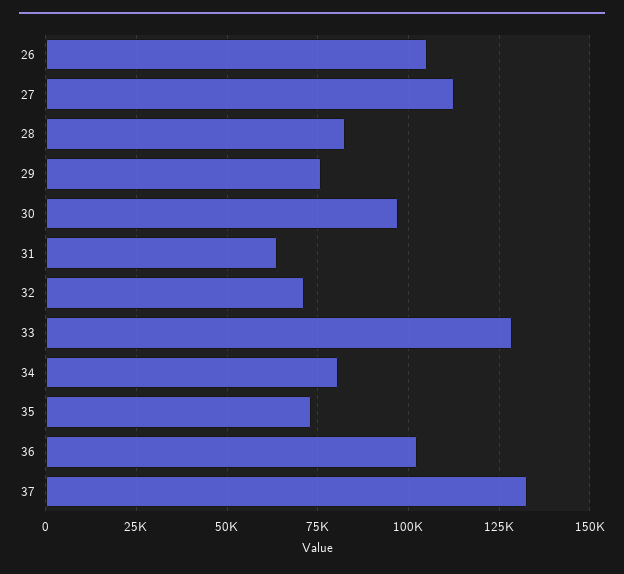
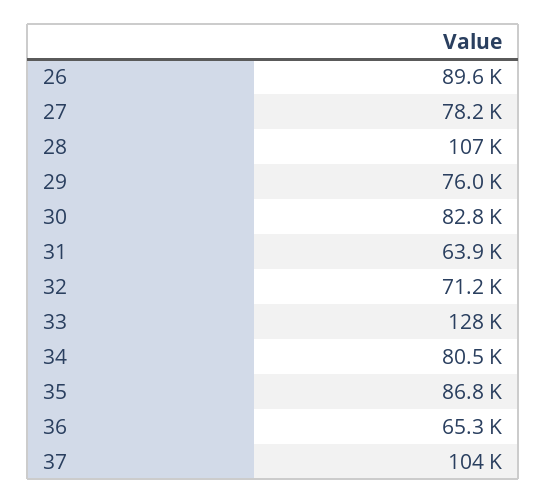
26: 105000 -> 89600
27: 112500 -> 78200
28: 82500 -> 107000
30: 97500 -> 82800
35: 72500 -> 86800
36: 102500 -> 65300
37: 132500 -> 104000

